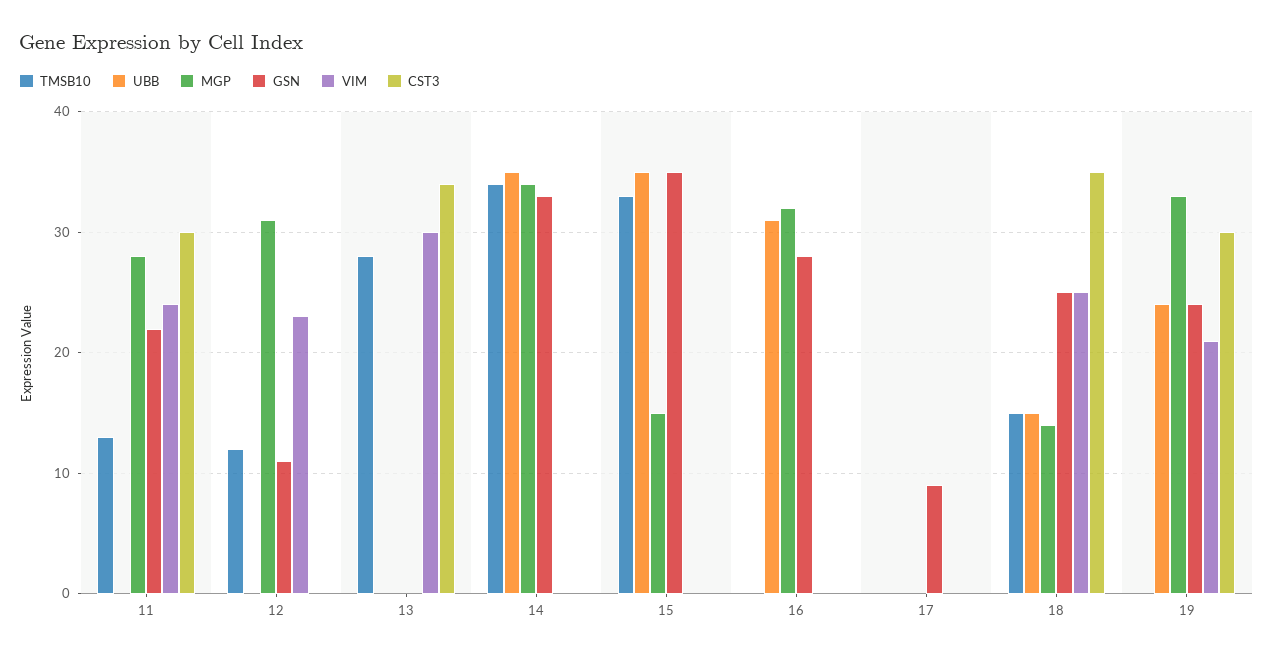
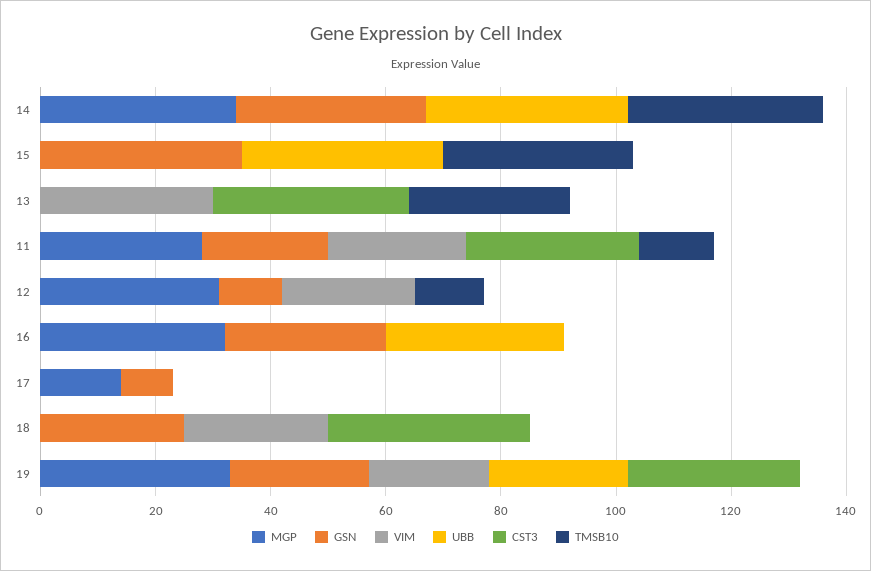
MGP, 15: 15 -> 0
MGP, 17: 0 -> 15
TMSB10, 18: 15 -> 0
UBB, 18: 15 -> 0
MGP, 18: 14 -> 0

